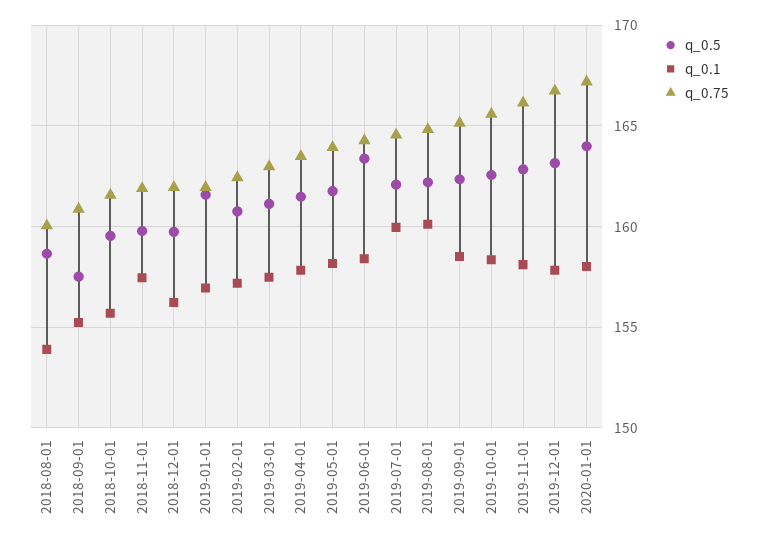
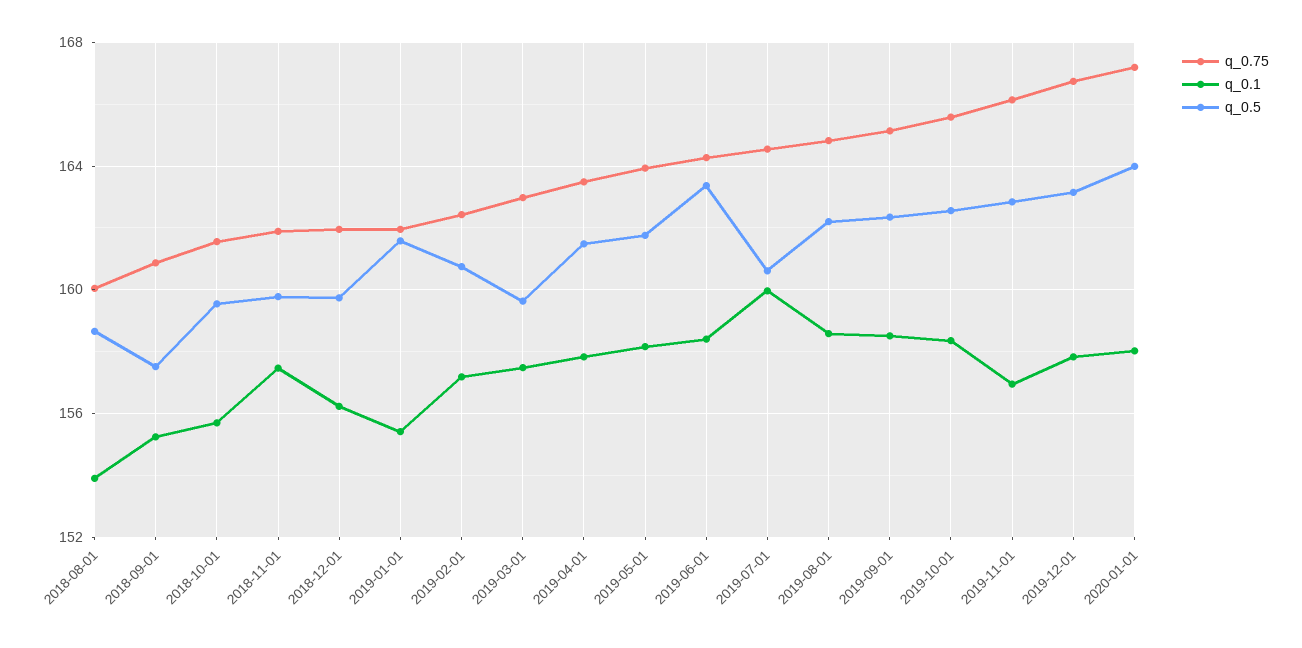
q_0.1, 2019-01-01: 157 -> 155.5
q_0.5, 2019-03-01: 161 -> 159.5
q_0.5, 2019-07-01: 162 -> 160.5
q_0.1, 2019-08-01: 160 -> 158.5
q_0.1, 2019-11-01: 158 -> 157

